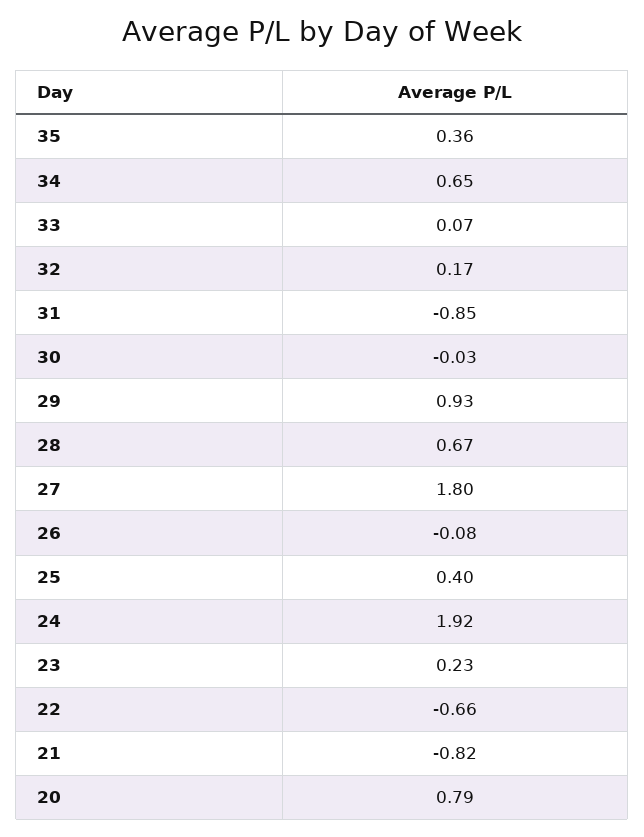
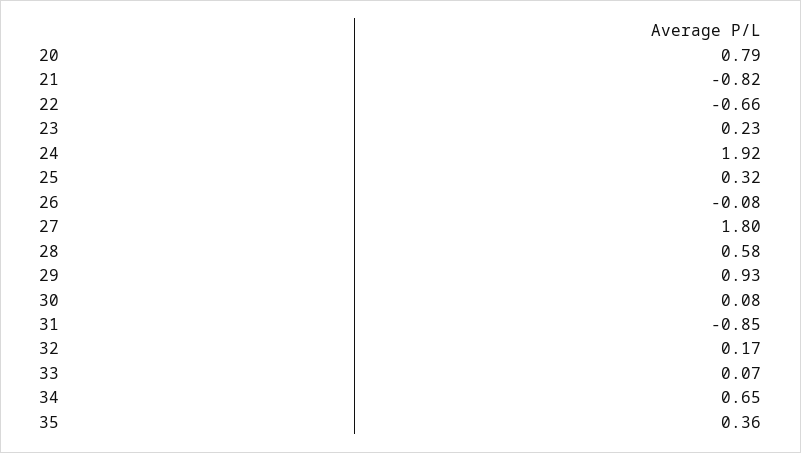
30: -0.03 -> 0.08
28: 0.67 -> 0.58
25: 0.4 -> 0.32

